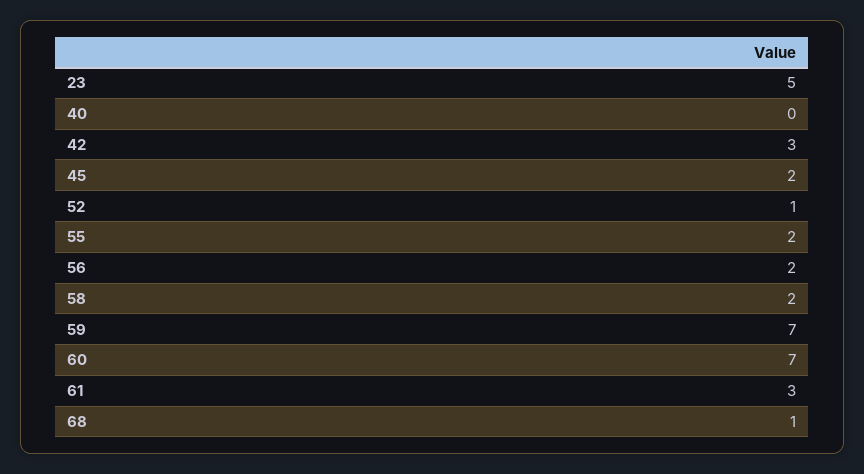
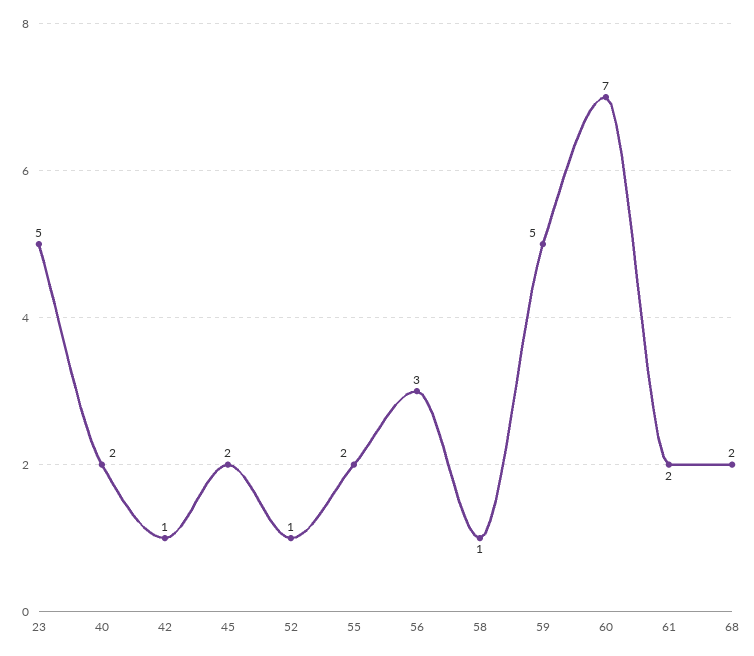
40: 0 -> 2
42: 3 -> 1
56: 2 -> 3
58: 2 -> 1
59: 7 -> 5
61: 3 -> 2
68: 1 -> 2

